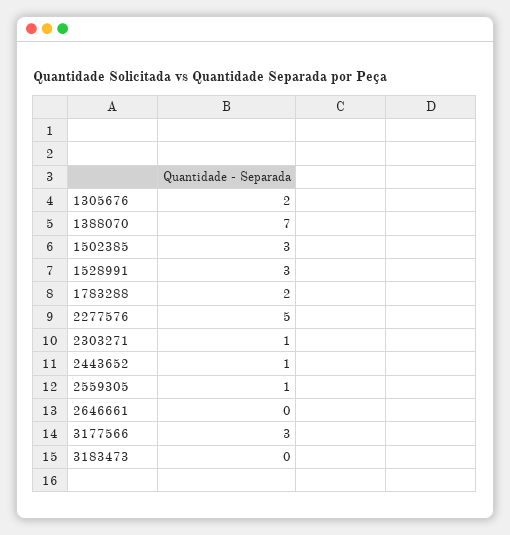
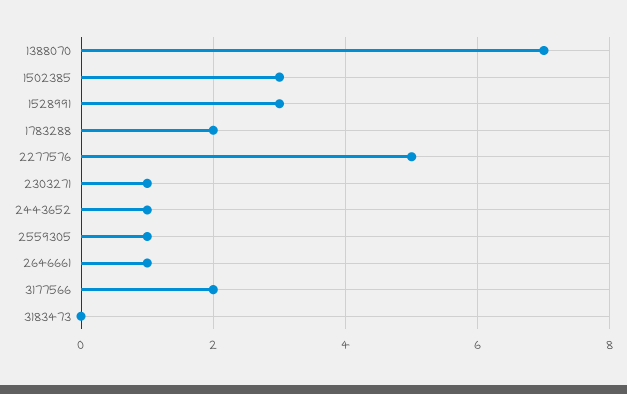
1305676: 2 -> none
2646661: 0 -> 1
3177566: 3 -> 2

